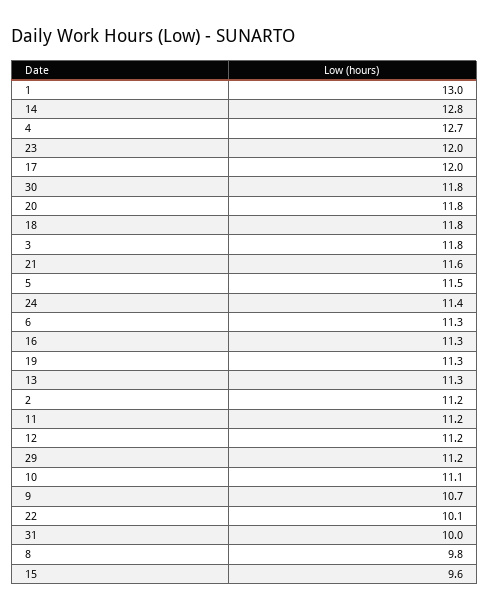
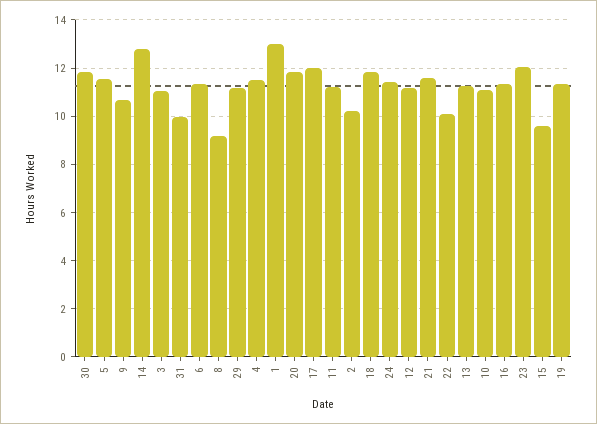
4: 12.7 -> 11.5
3: 11.8 -> 11
2: 11.2 -> 10.25
8: 9.8 -> 9.25

